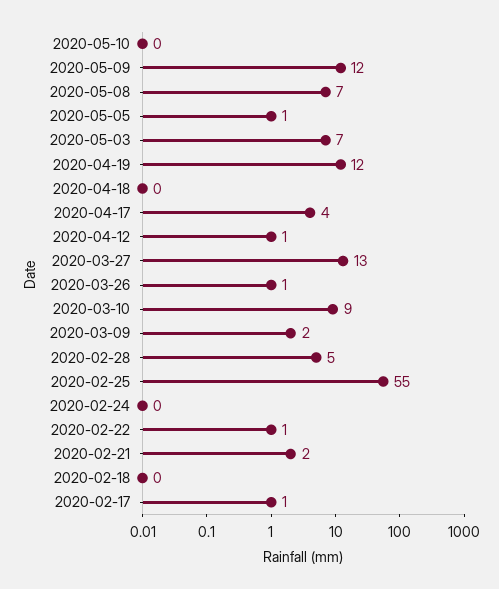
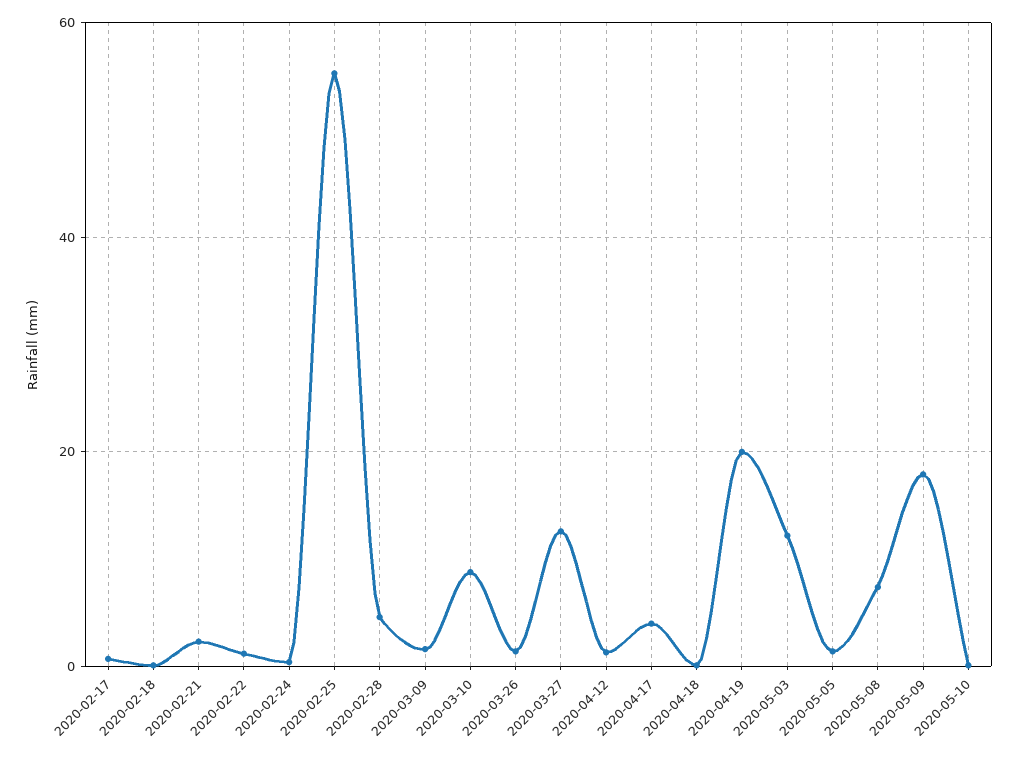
2020-05-09: 12 -> 18
2020-05-03: 7 -> 12
2020-04-19: 12 -> 20

